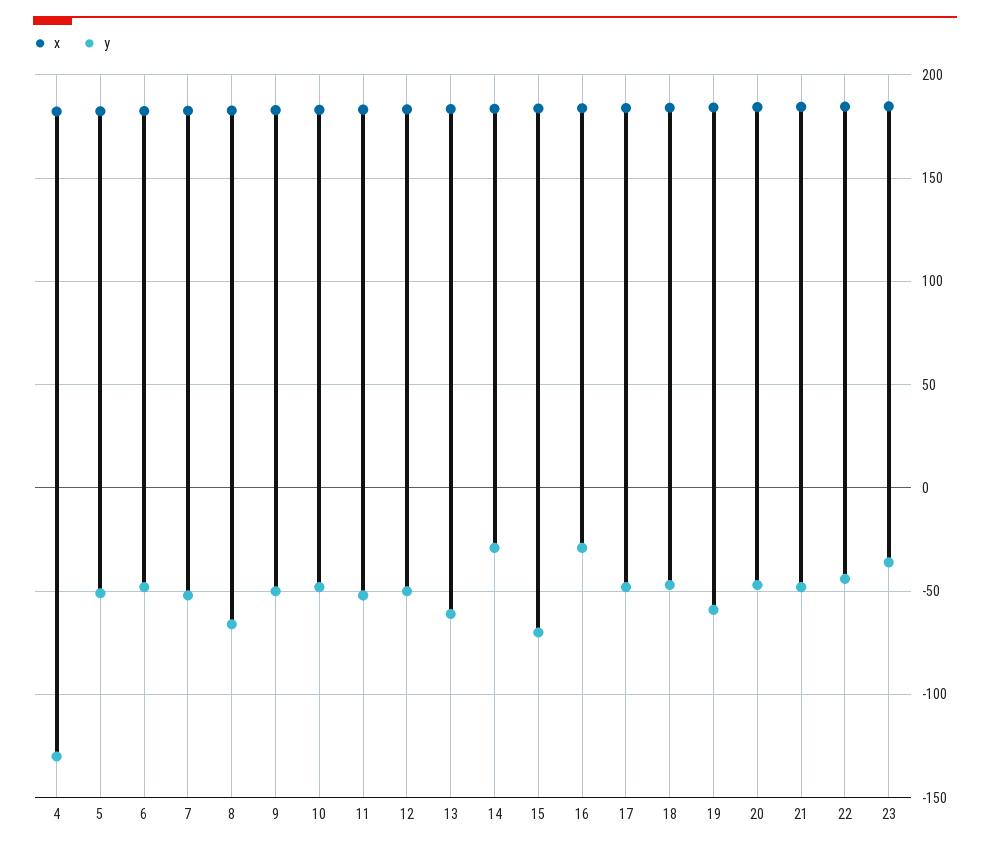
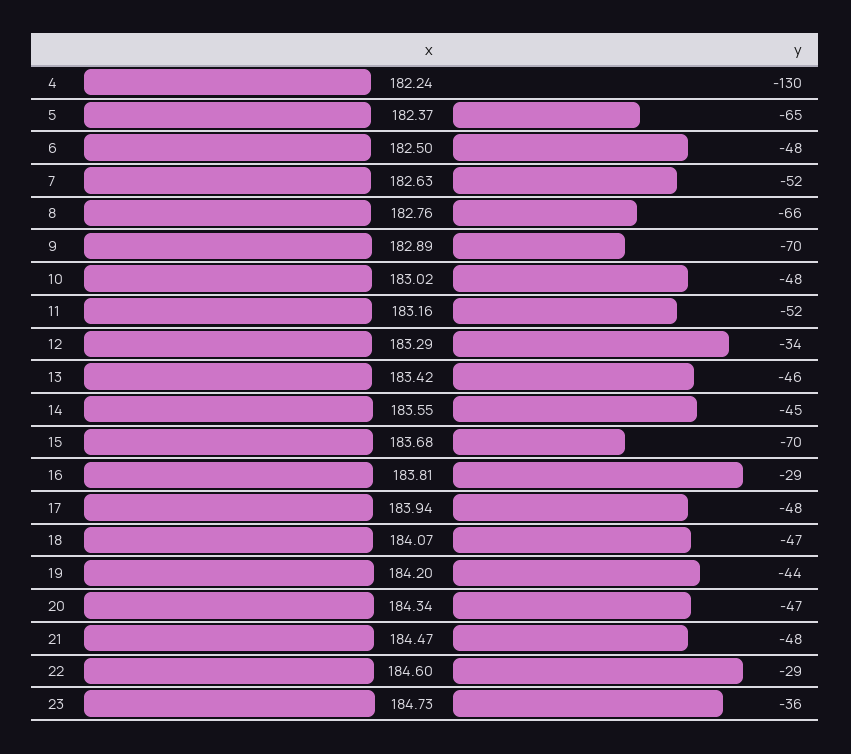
y, 5: -50 -> -65
y, 9: -50 -> -70
y, 12: -50 -> -34
y, 13: -60 -> -46
y, 14: -30 -> -45
y, 19: -60 -> -44
y, 22: -45 -> -29

